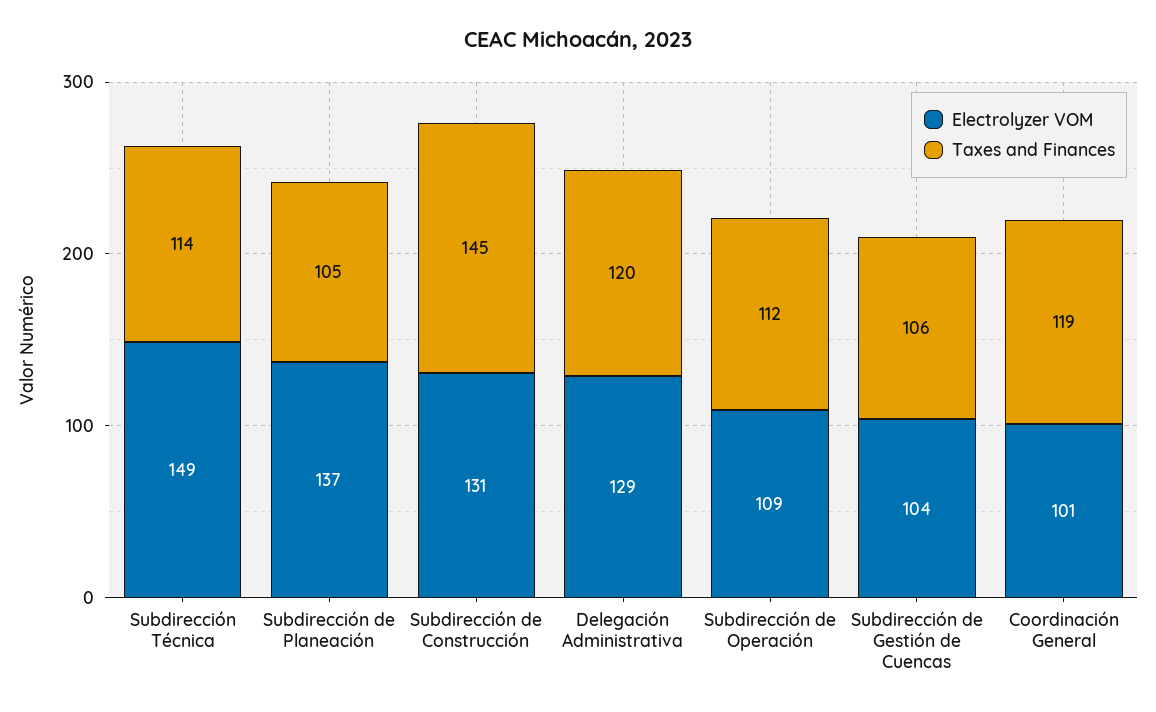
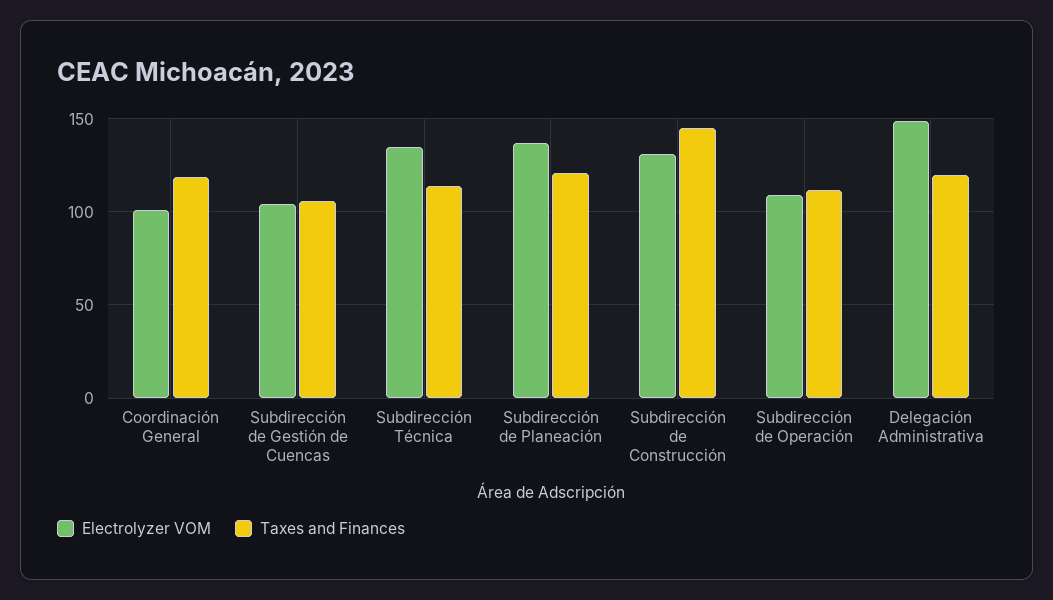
Electrolyzer VOM, Subdirección Técnica: 149 -> 135
Taxes and Finances, Subdirección de Planeación: 105 -> 120
Electrolyzer VOM, Delegación Administrativa: 129 -> 150

